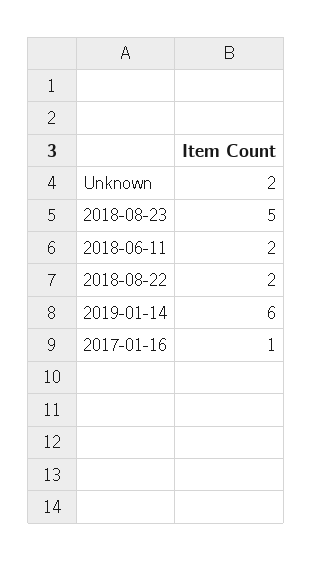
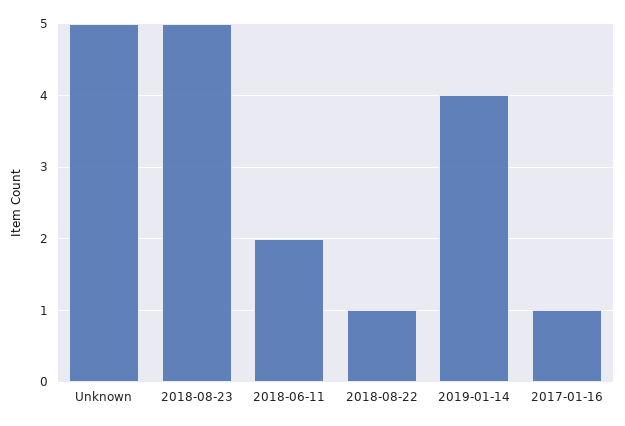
Unknown: 2 -> 5
2018-08-22: 2 -> 1
2019-01-14: 6 -> 4

